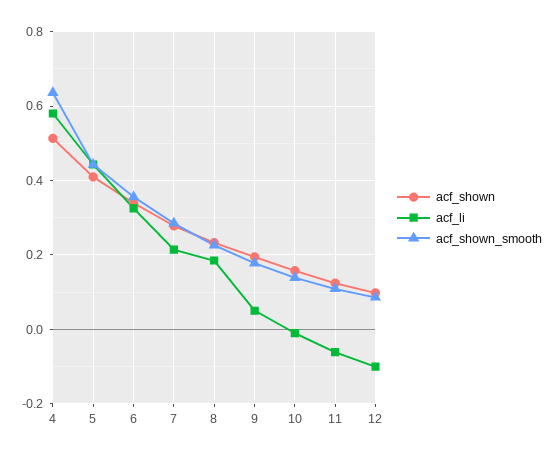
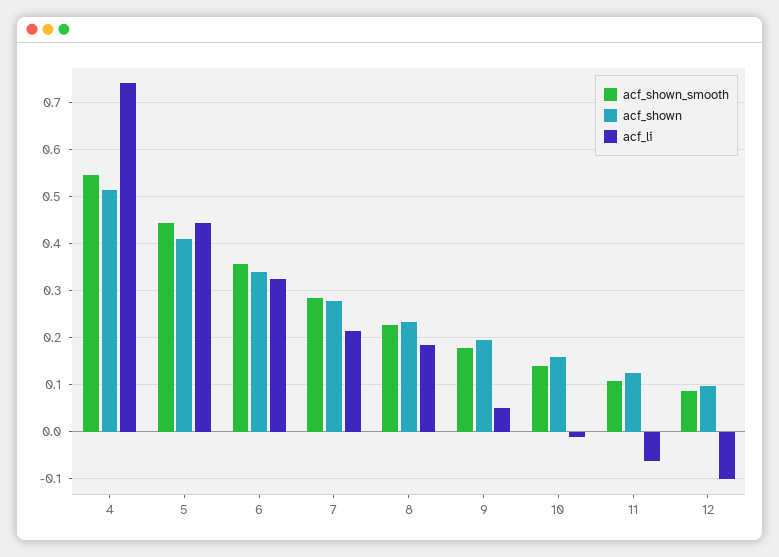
acf_li, 4: 0.58 -> 0.74
acf_shown_smooth, 4: 0.64 -> 0.54

